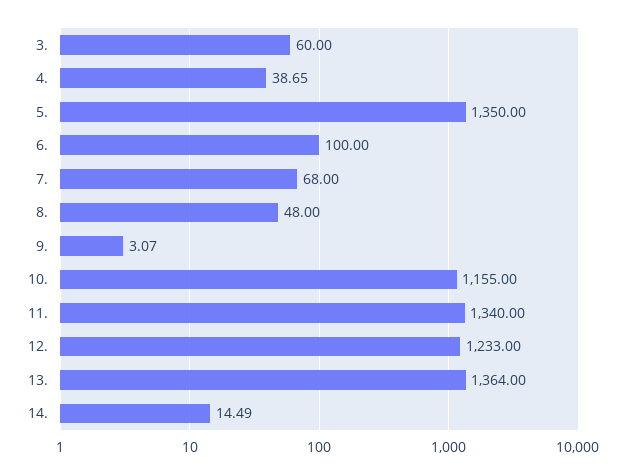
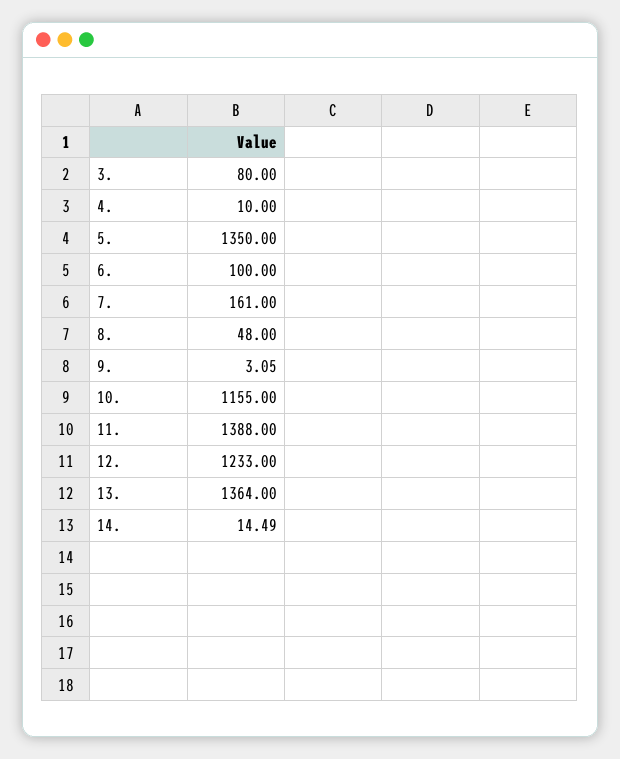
3.: 60 -> 80
4.: 38.65 -> 10
7.: 68 -> 161
9.: 3.07 -> 3.05
11.: 1340 -> 1388

